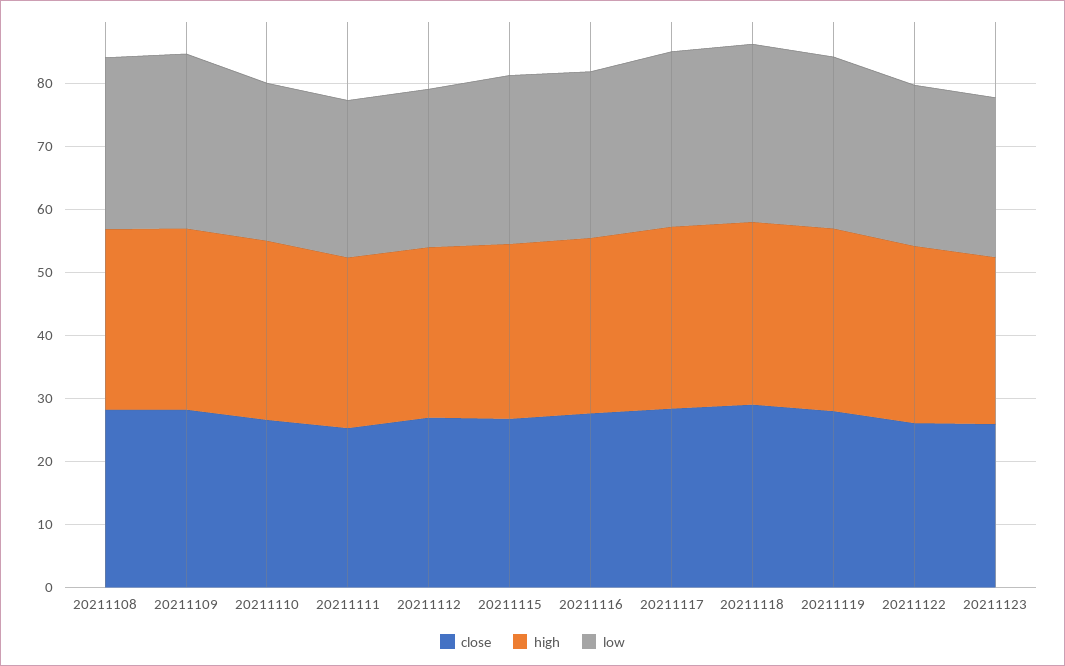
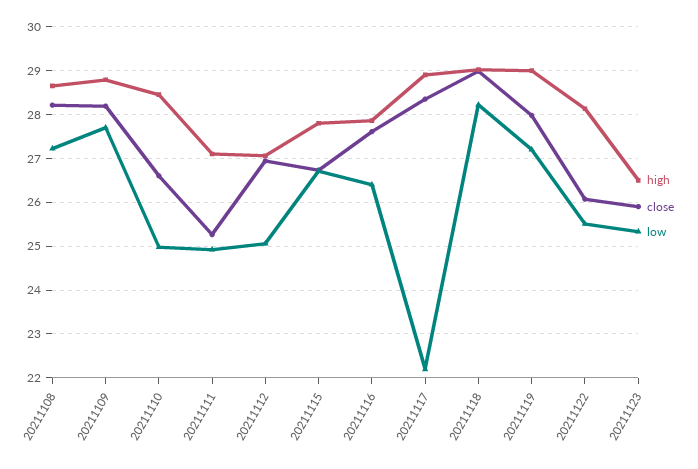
low, 20211117: 28 -> 22.2

